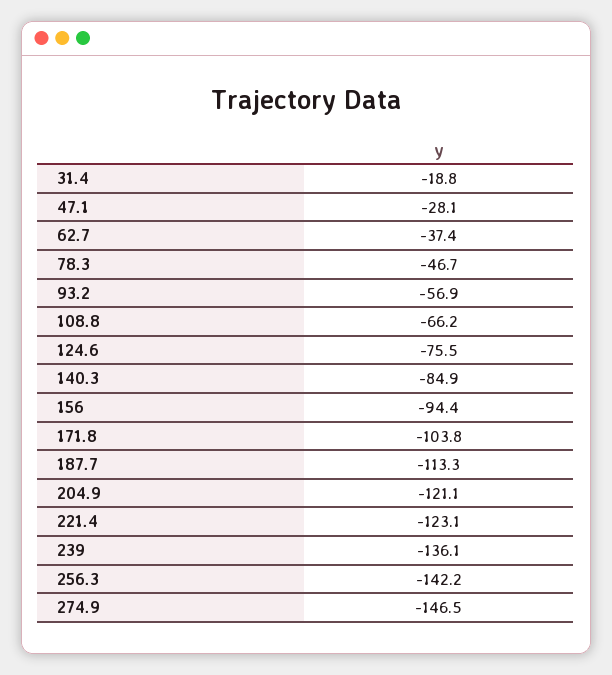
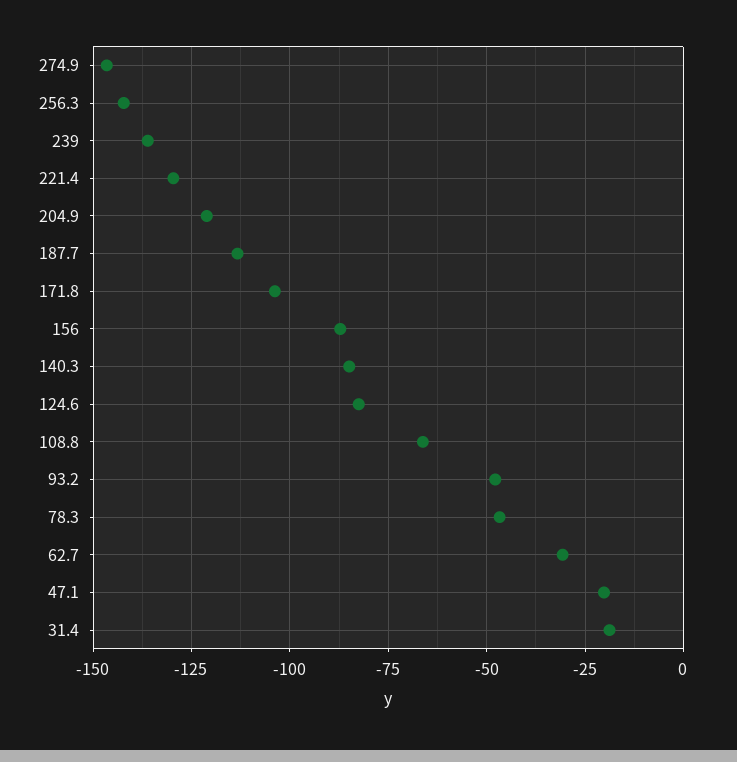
47.1: -28.1 -> -20
62.7: -37.4 -> -30
93.2: -56.9 -> -47.5
124.6: -75.5 -> -82.5
156: -94.4 -> -87.5
221.4: -123.1 -> -130

